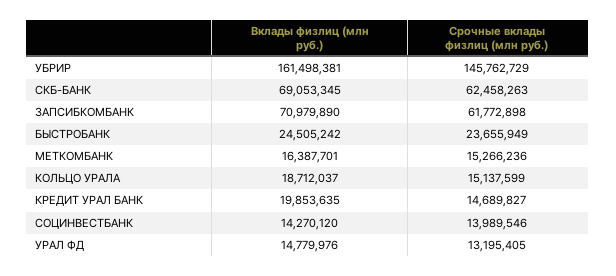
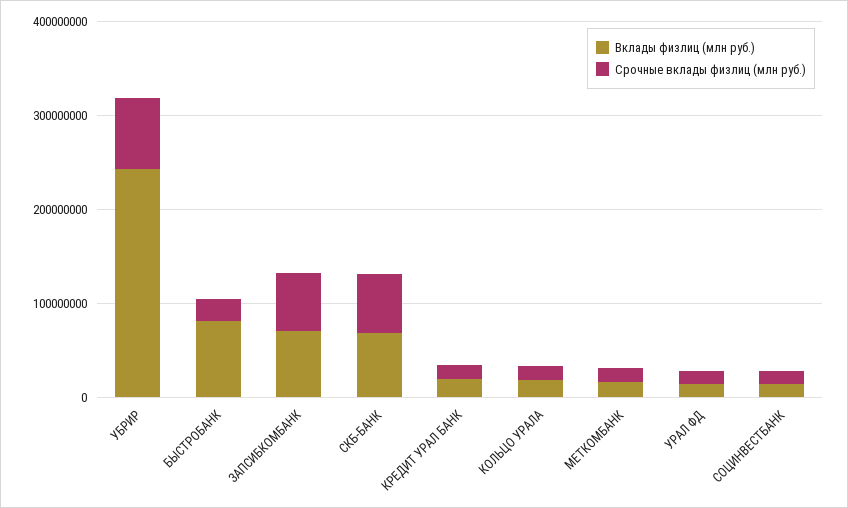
Вклады физлиц (млн руб.), УБРИР: 161498381 -> 240000000
Срочные вклады физлиц (млн руб.), УБРИР: 145762729 -> 80000000
Вклады физлиц (млн руб.), БЫСТРОБАНК: 24505242 -> 80000000

